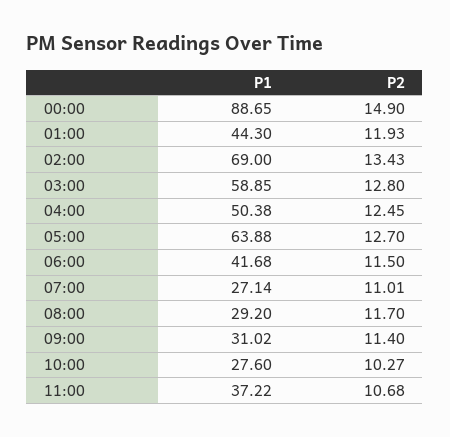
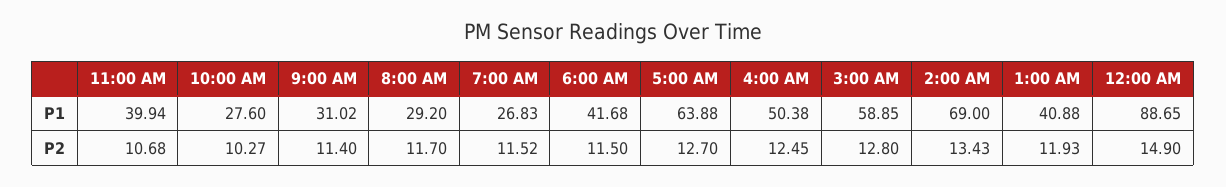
P1, 01:00: 44.3 -> 40.88
P1, 07:00: 27.14 -> 26.83
P2, 07:00: 11.01 -> 11.52
P1, 11:00: 37.22 -> 39.94

